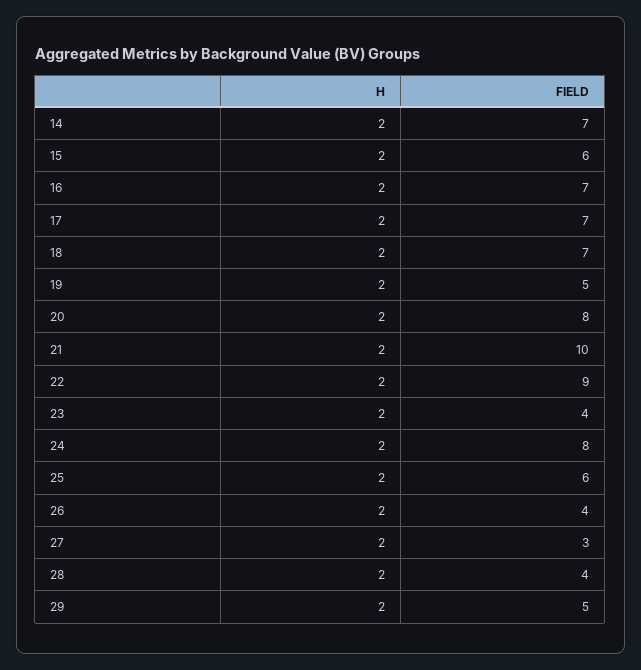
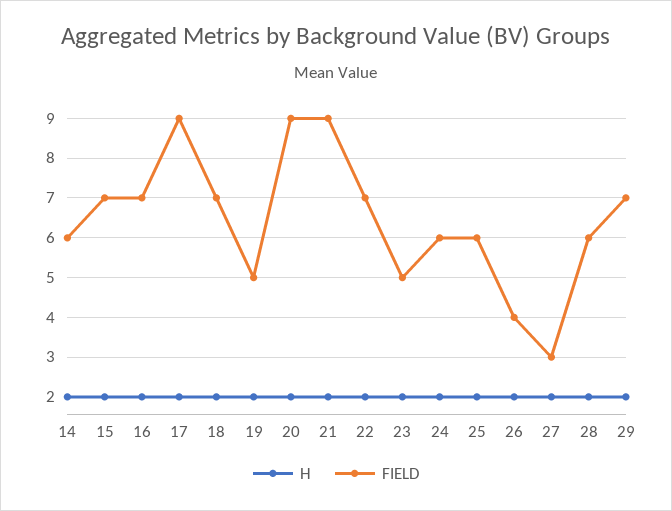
FIELD, 14: 7 -> 6
FIELD, 15: 6 -> 7
FIELD, 17: 7 -> 9
FIELD, 20: 8 -> 9
FIELD, 21: 10 -> 9
FIELD, 22: 9 -> 7
FIELD, 23: 4 -> 5
FIELD, 24: 8 -> 6
FIELD, 28: 4 -> 6
FIELD, 29: 5 -> 7

